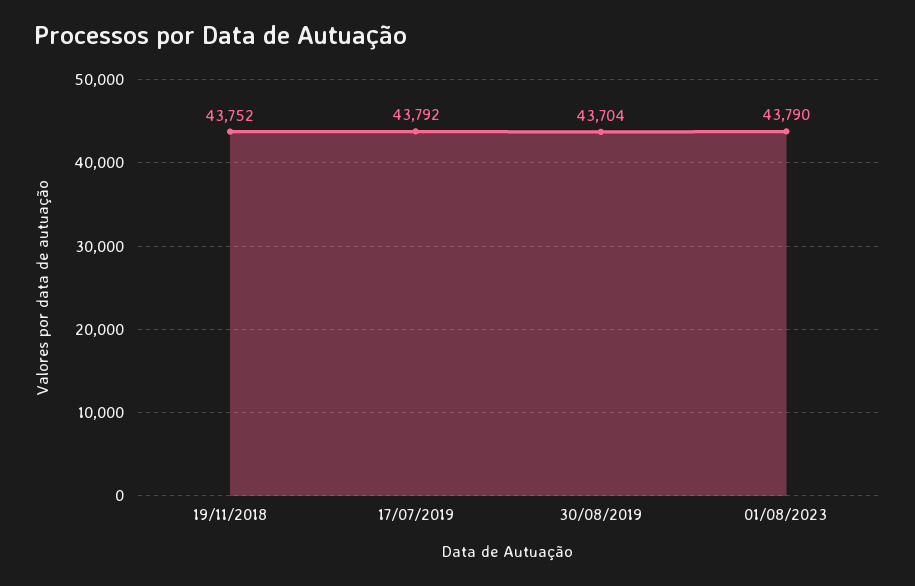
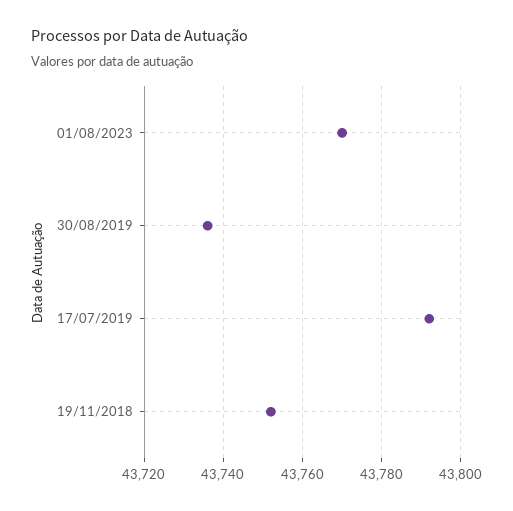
30/08/2019: 43704 -> 43735
01/08/2023: 43790 -> 43770

